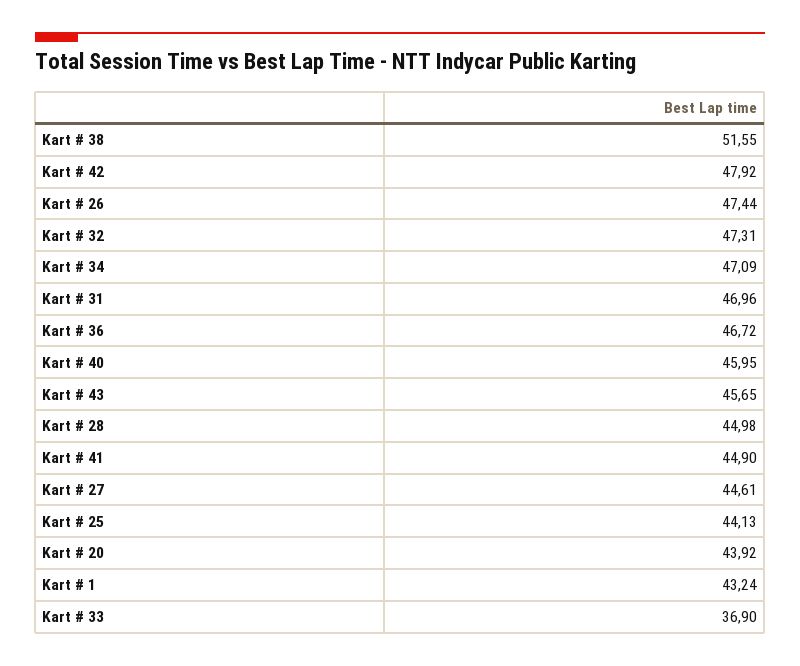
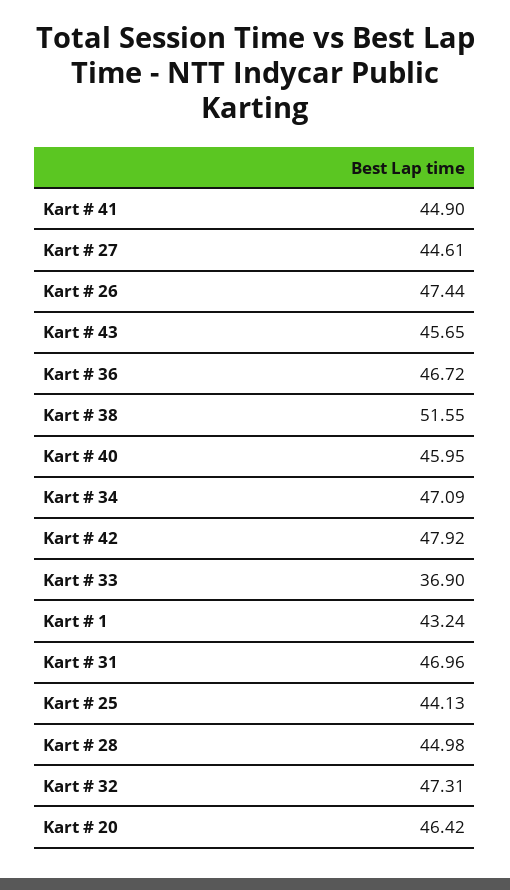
Kart # 20: 43.92 -> 46.42

